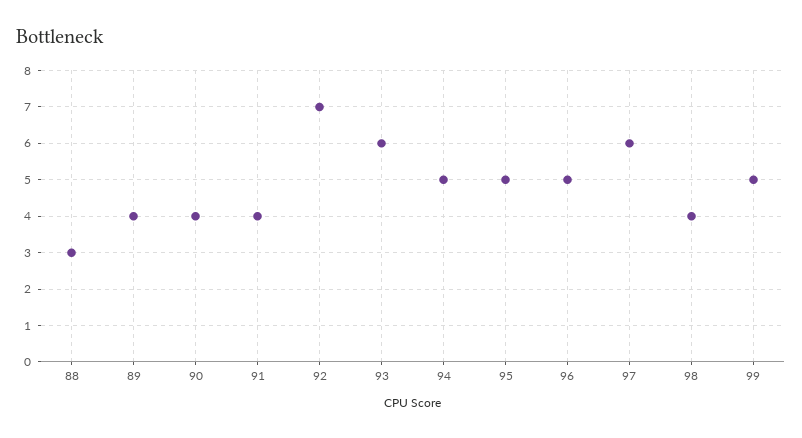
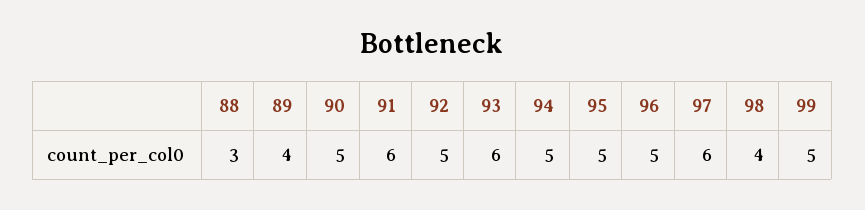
90: 4 -> 5
91: 4 -> 6
92: 7 -> 5

